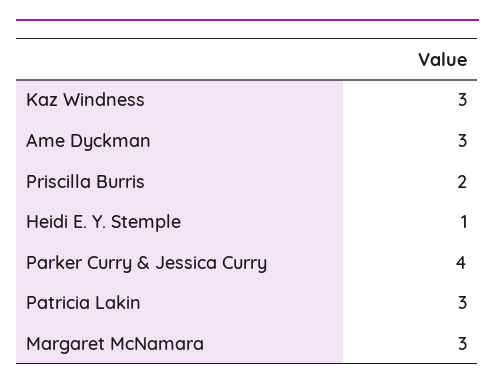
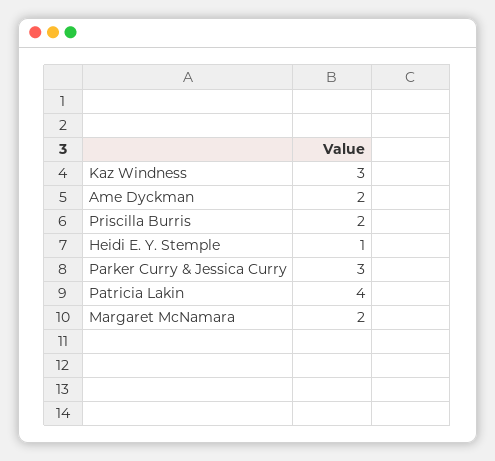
Ame Dyckman: 3 -> 2
Parker Curry & Jessica Curry: 4 -> 3
Patricia Lakin: 3 -> 4
Margaret McNamara: 3 -> 2

